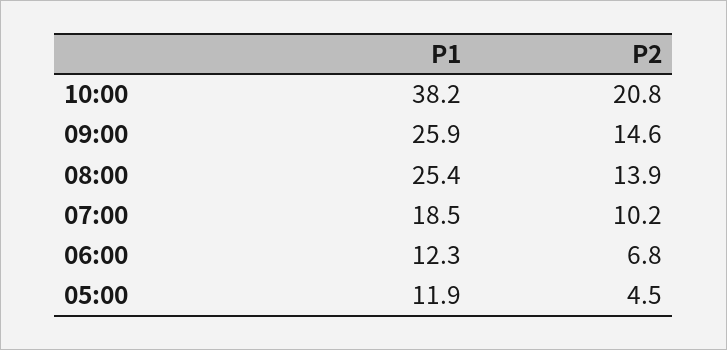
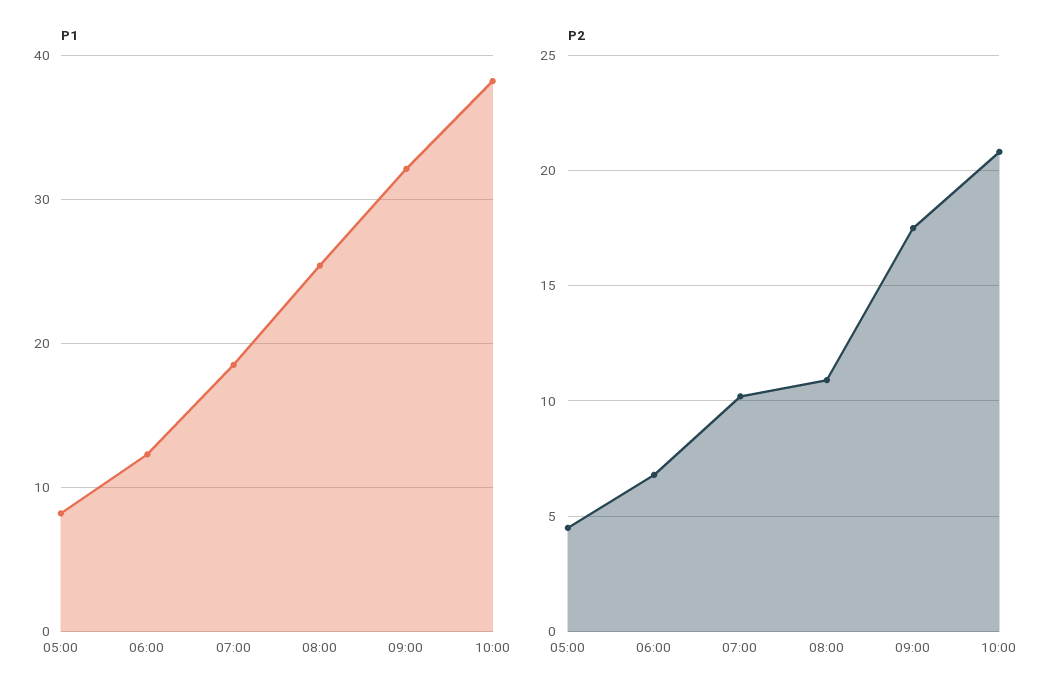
P1, 09:00: 25.9 -> 32
P2, 09:00: 14.6 -> 17.5
P2, 08:00: 13.9 -> 11
P1, 05:00: 11.9 -> 8

